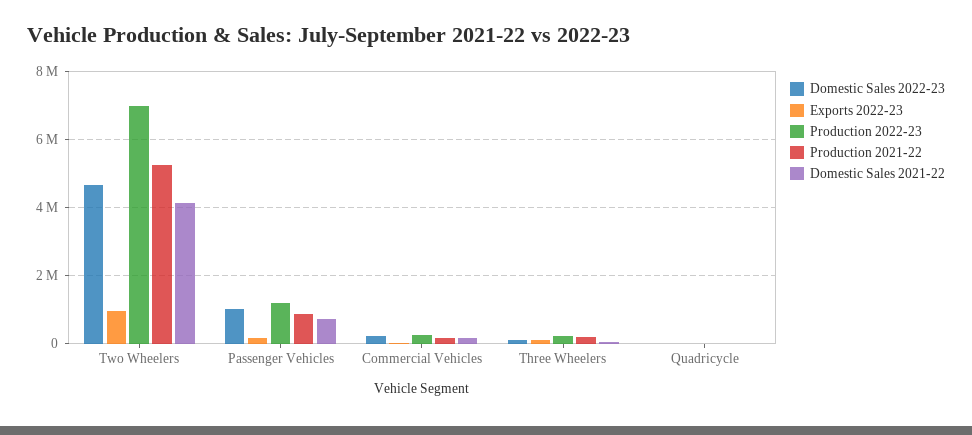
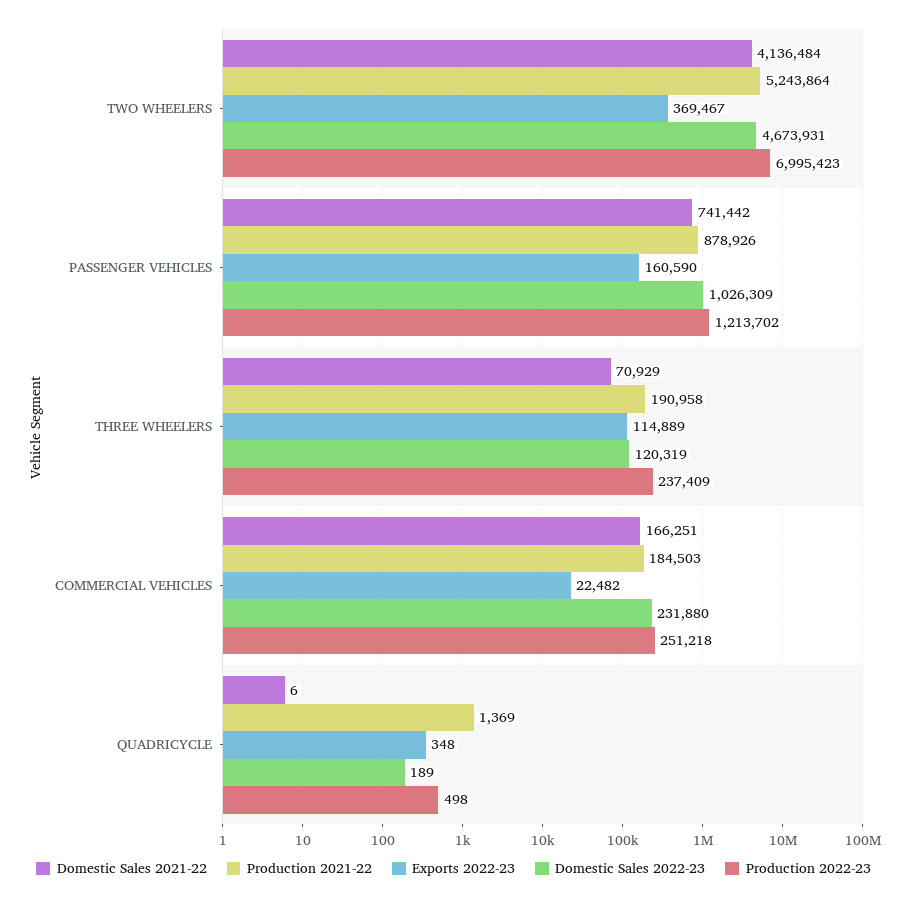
Exports 2022-23, Two Wheelers: 1000000 -> 369467

